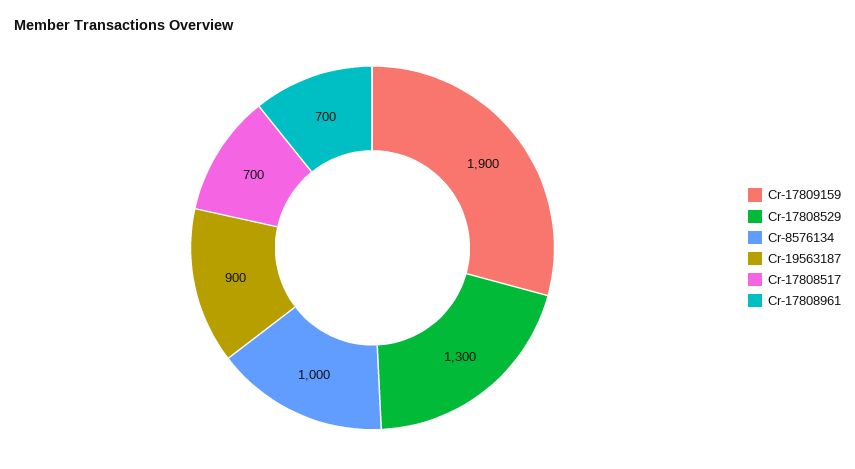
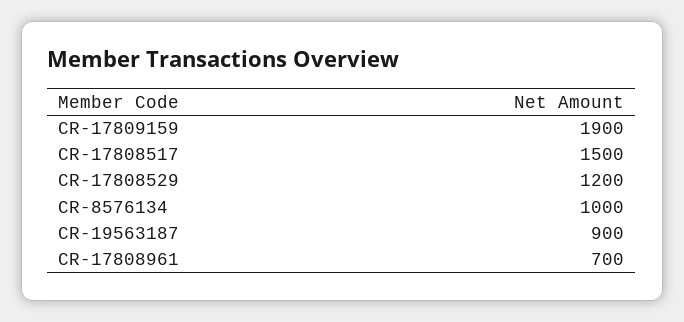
Cr-17808529: 1300 -> 1200
Cr-17808517: 700 -> 1500

